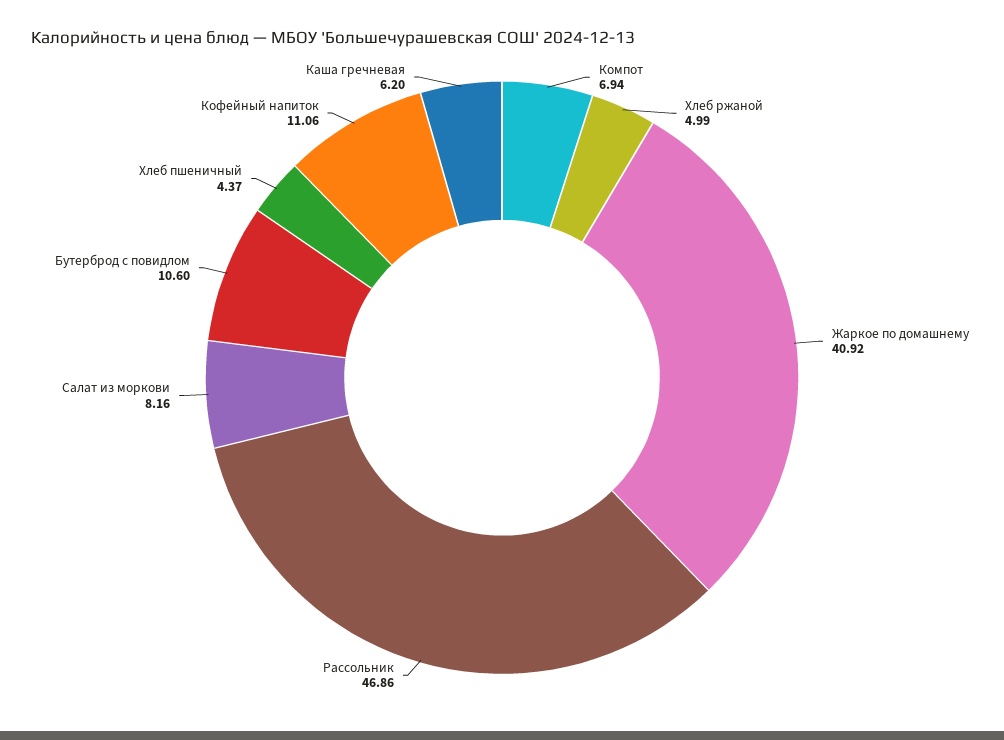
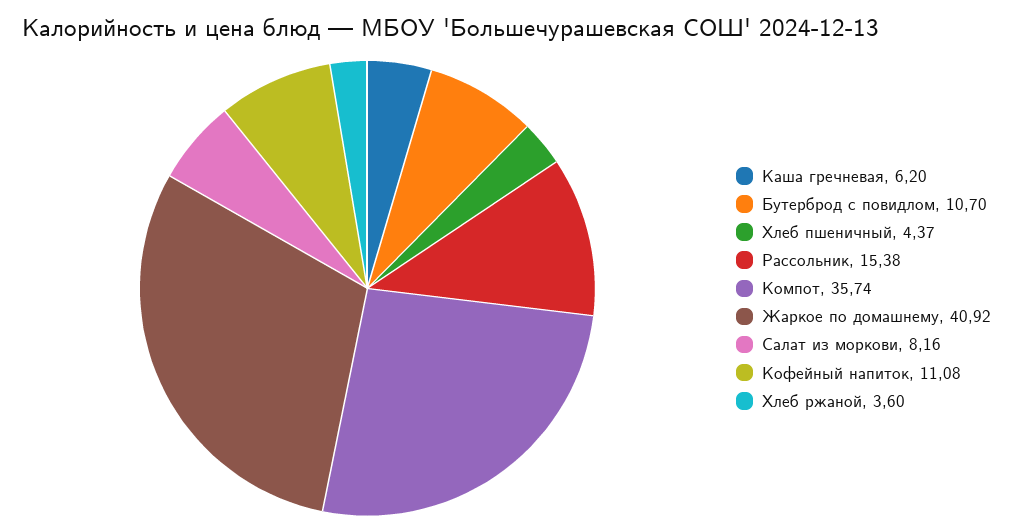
Компот: 6.94 -> 35.74
Хлеб ржаной: 4.99 -> 3.6
Рассольник: 46.86 -> 15.38
Бутерброд с повидлом: 10.6 -> 10.7
Кофейный напиток: 11.06 -> 11.08

